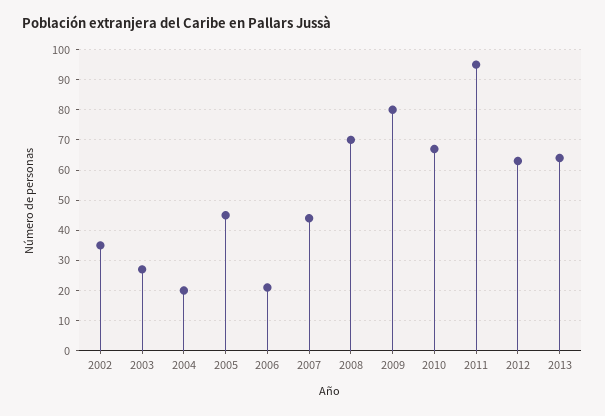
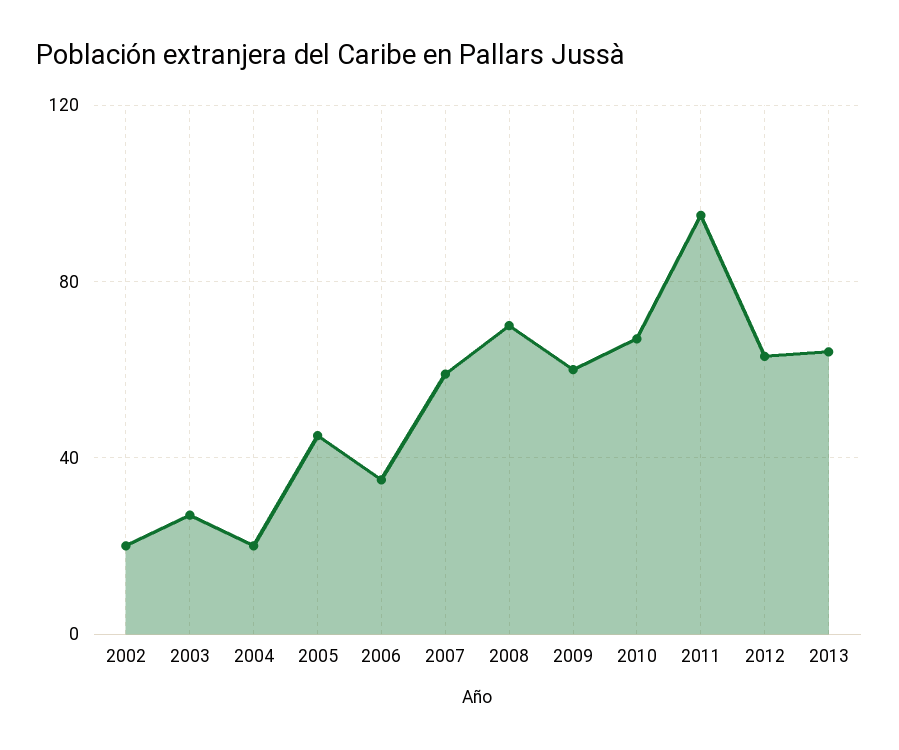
2002: 35 -> 20
2006: 20 -> 35
2007: 45 -> 60
2009: 80 -> 60

